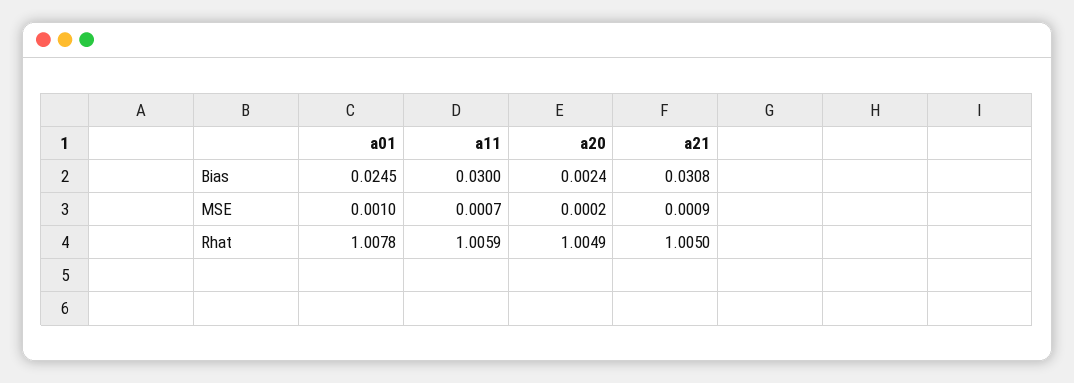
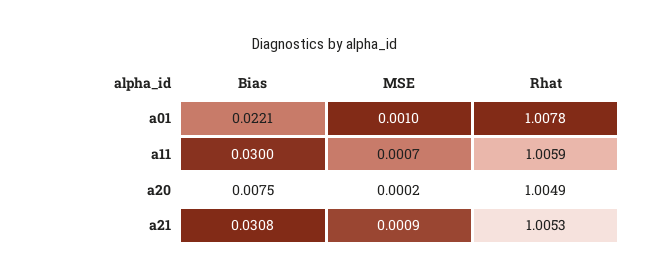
a01, Bias: 0.0245 -> 0.0221
a20, Bias: 0.0024 -> 0.0075
a21, Rhat: 1.005 -> 1.0053

